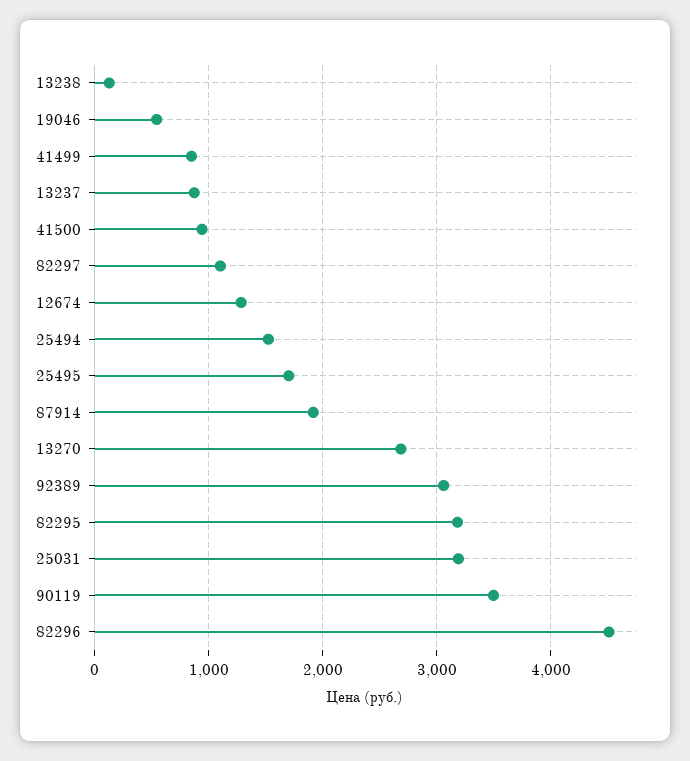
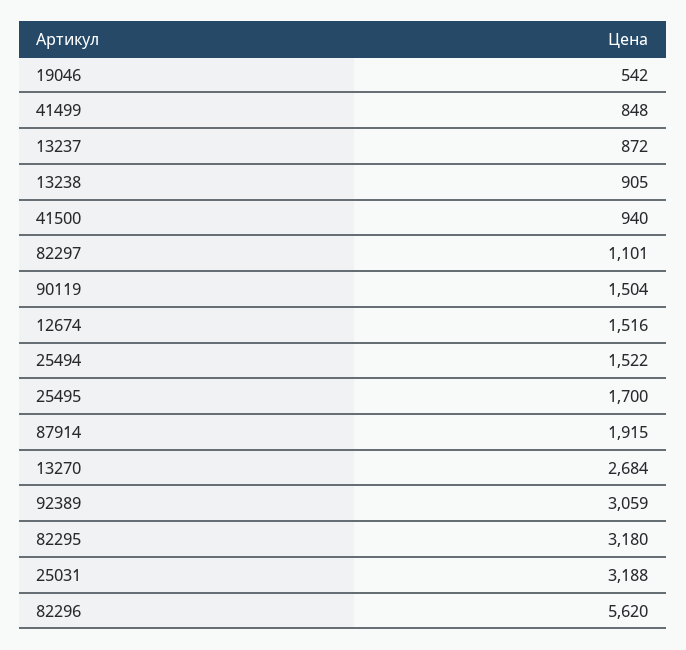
13238: 100 -> 905
12674: 1300 -> 1516
90119: 3500 -> 1504
82296: 4500 -> 5620

